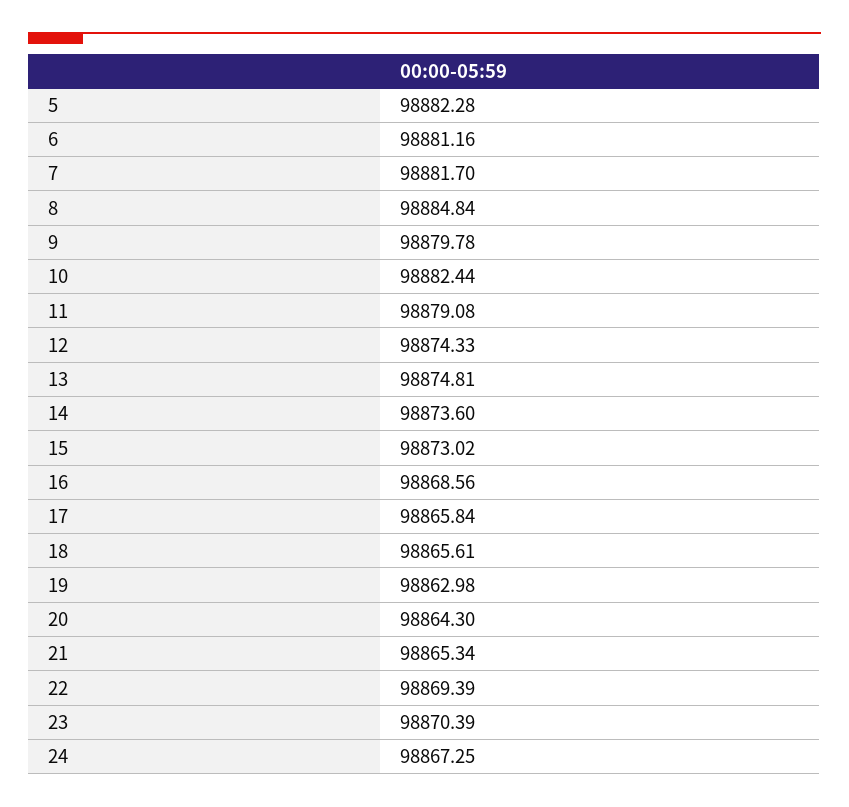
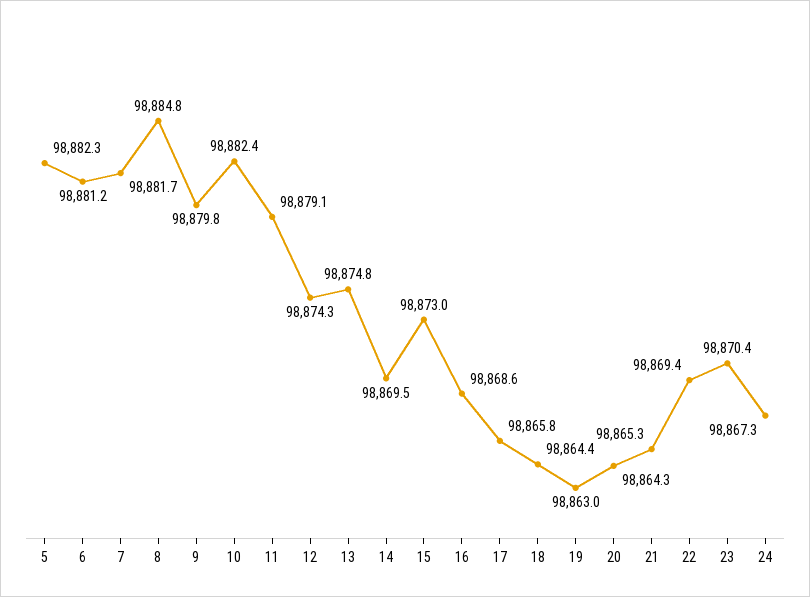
14: 98873.6 -> 98869.5
18: 98865.61 -> 98864.4

